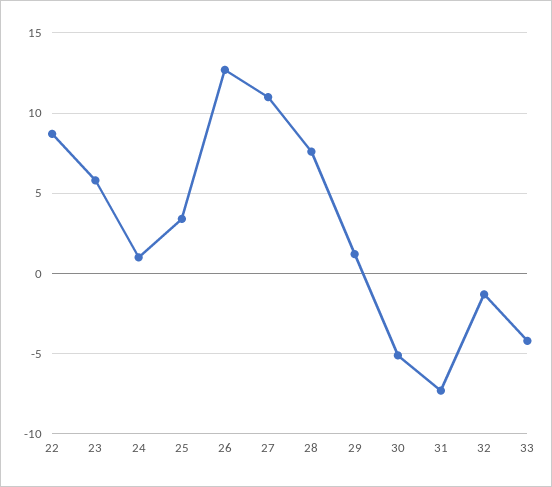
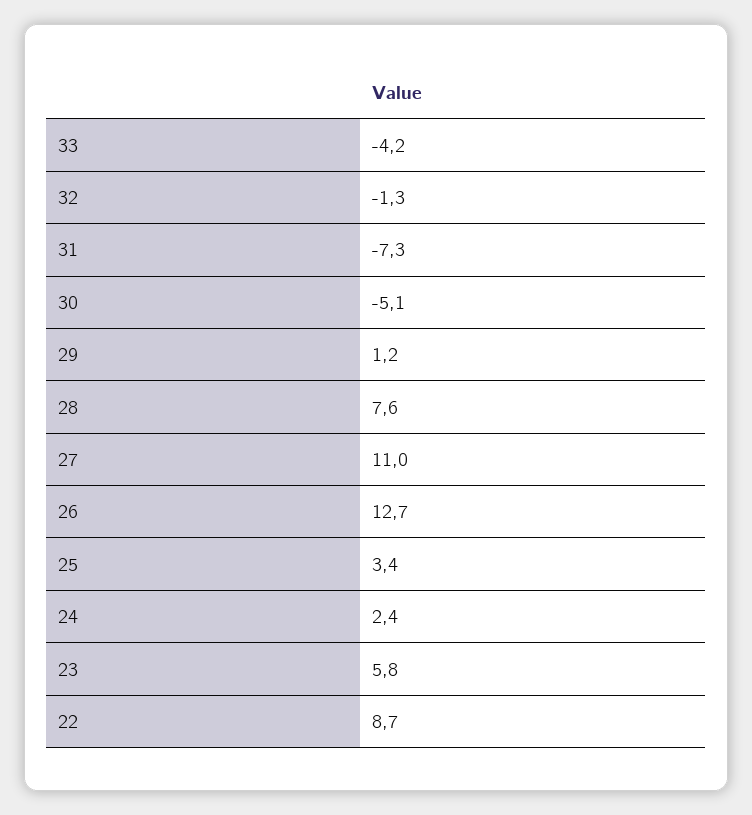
24: 1 -> 2.4

